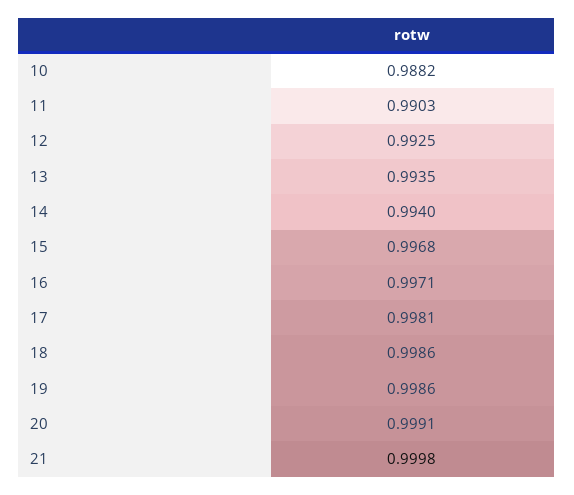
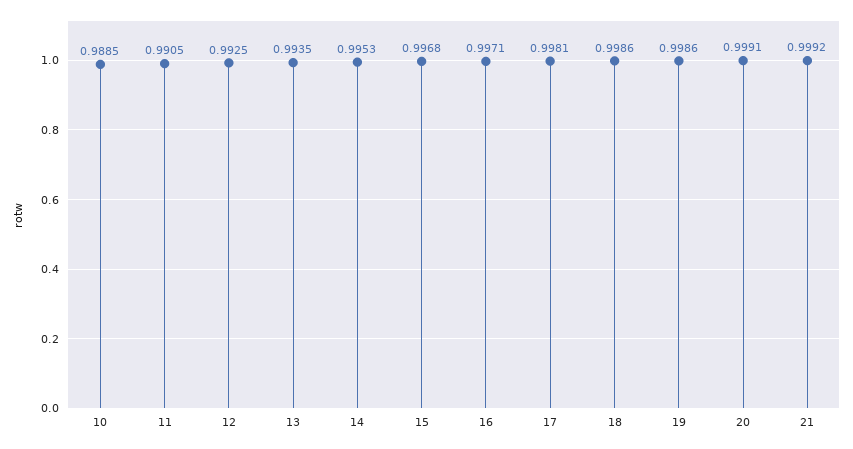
10: 0.9882 -> 0.9885
11: 0.9903 -> 0.9905
14: 0.994 -> 0.9953
21: 0.9998 -> 0.9992

